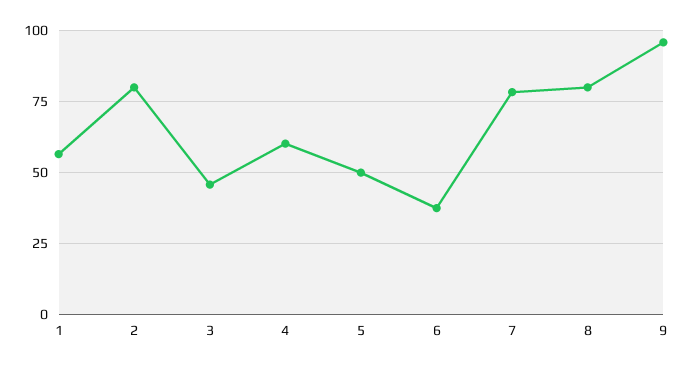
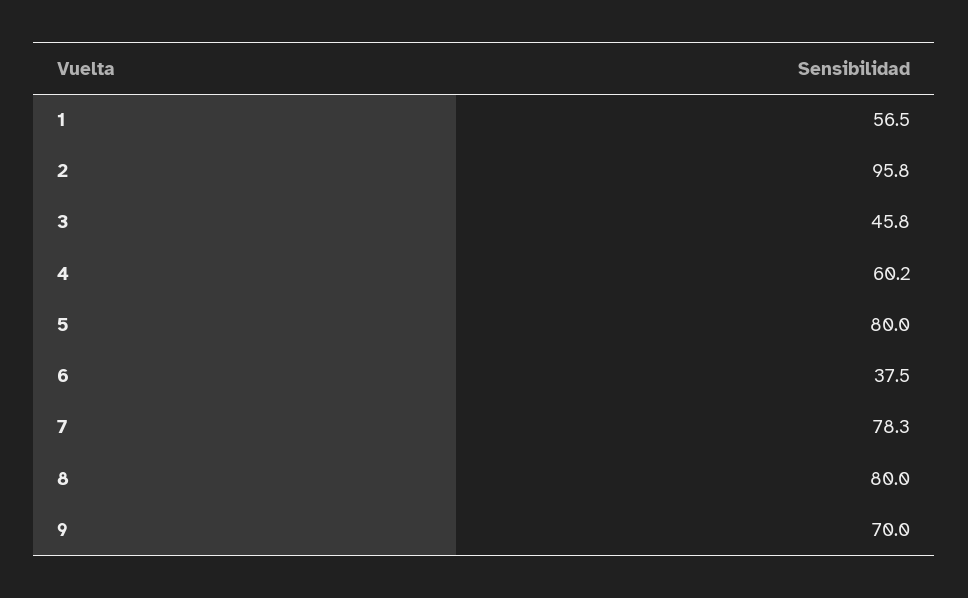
2: 80 -> 95.8
5: 50 -> 80
9: 95 -> 70

